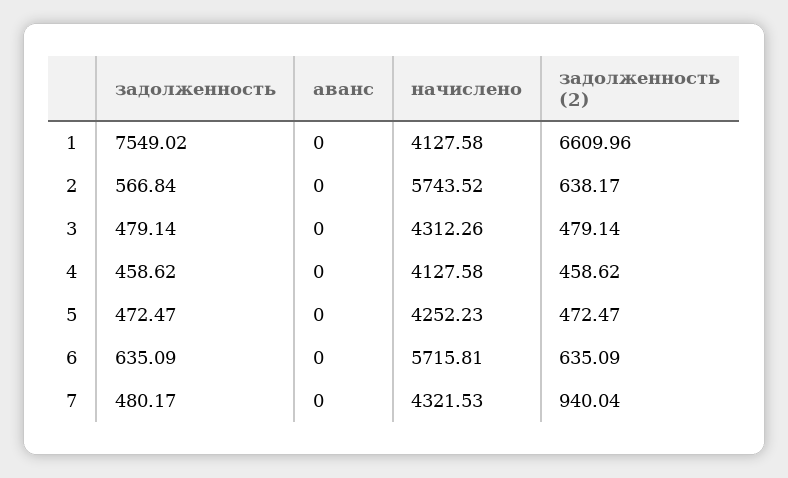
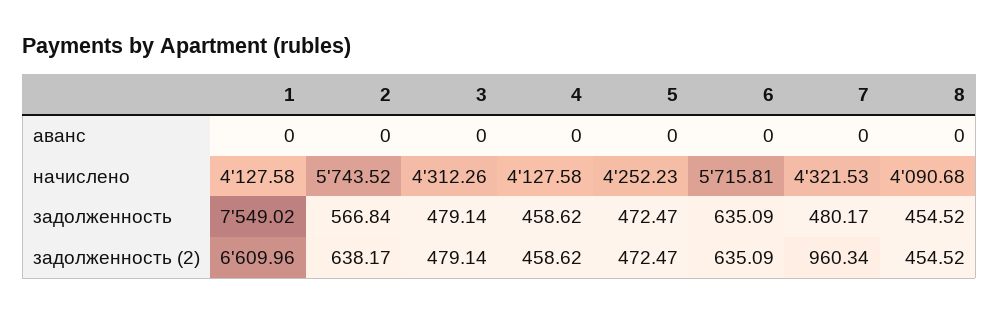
задолженность (2), 7: 940.04 -> 960.34
аванс, 8: none -> 0
начислено, 8: none -> 4090.68
задолженность, 8: none -> 454.52
задолженность (2), 8: none -> 454.52

